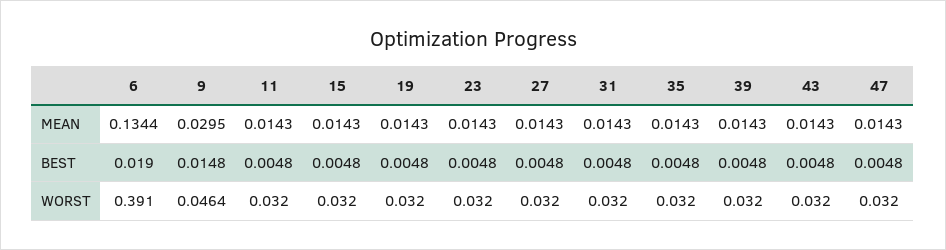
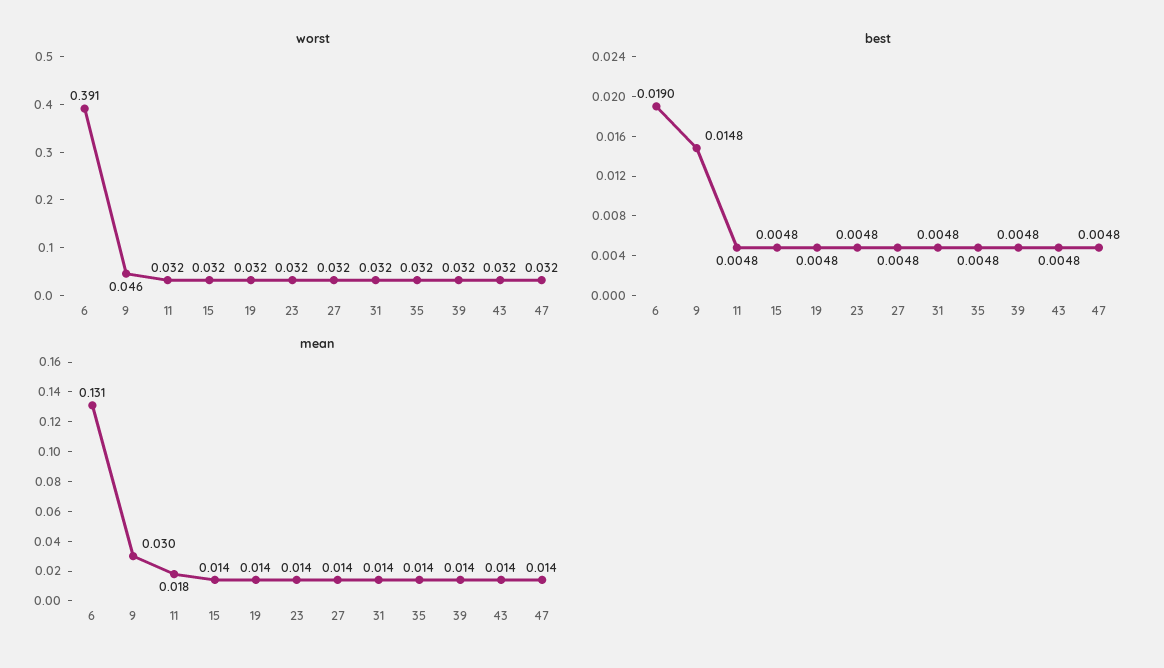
MEAN, 6: 0.1344 -> 0.131
MEAN, 11: 0.0143 -> 0.018

